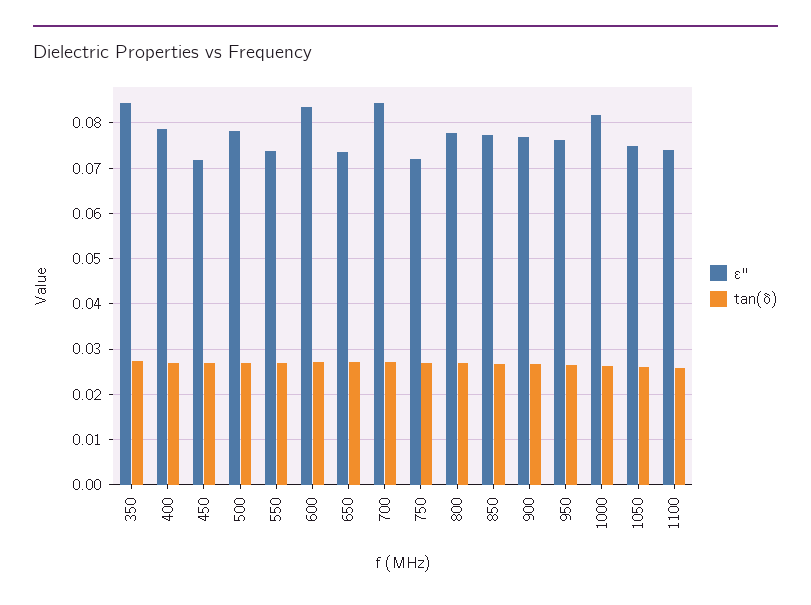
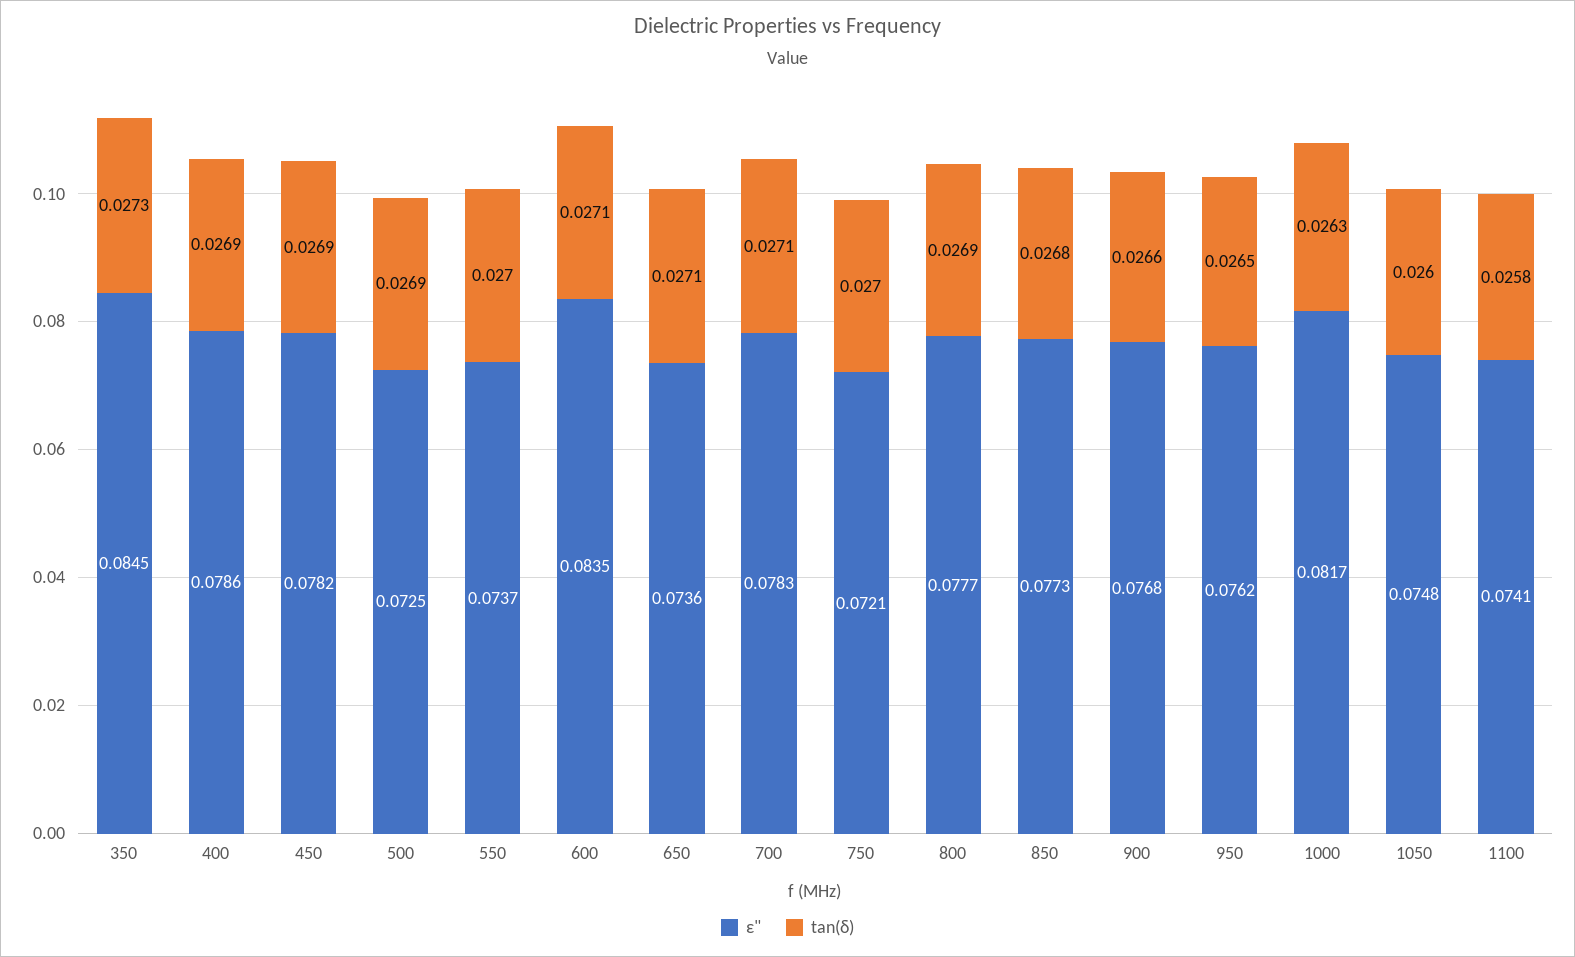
ε", 450: 0.072 -> 0.0782
ε", 500: 0.078 -> 0.0725
ε", 700: 0.084 -> 0.0783

